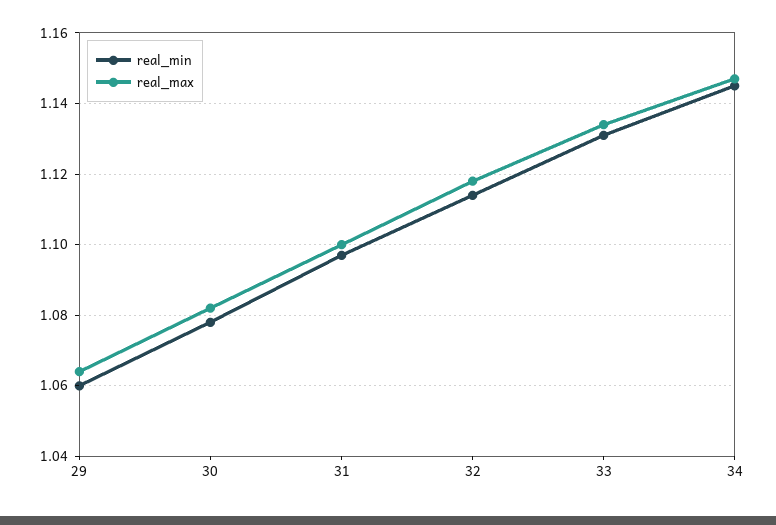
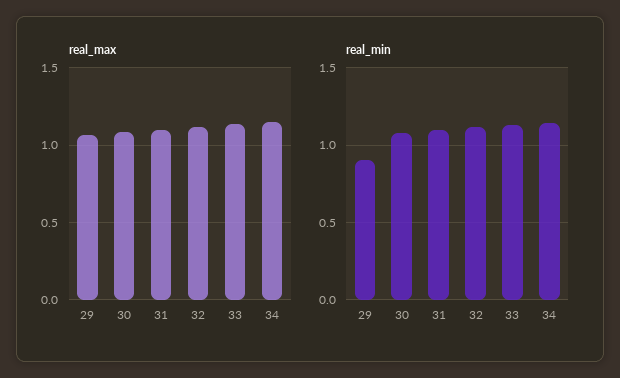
real_min, 29: 1.06 -> 0.9

